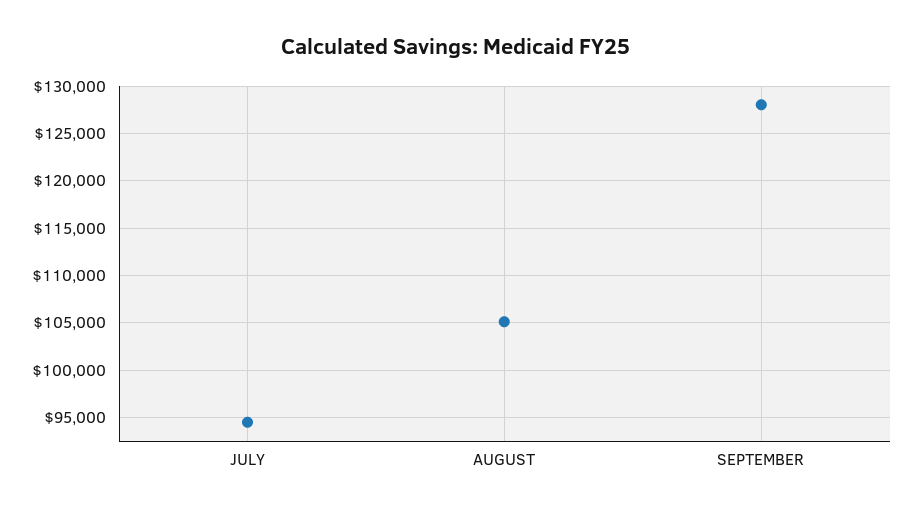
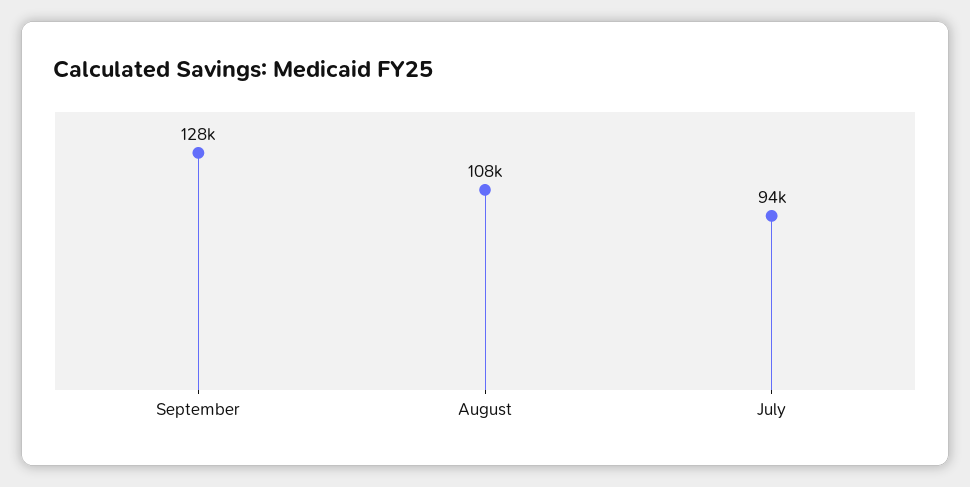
AUGUST: 105000 -> 108000

